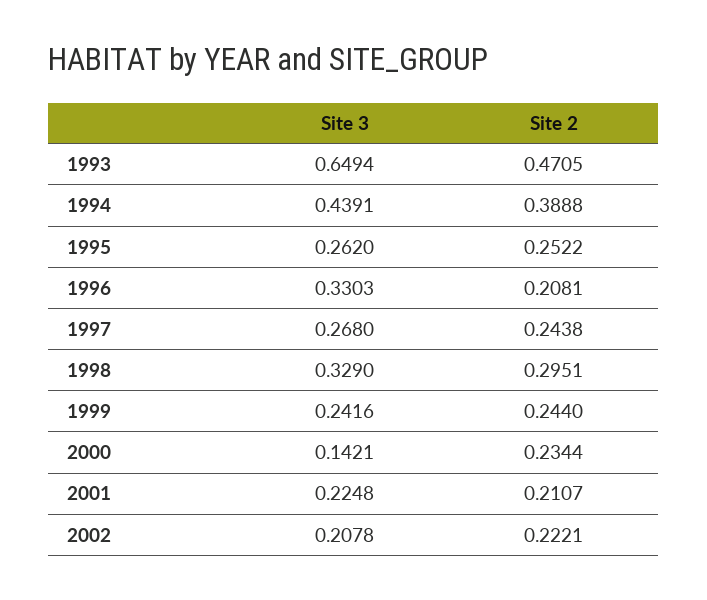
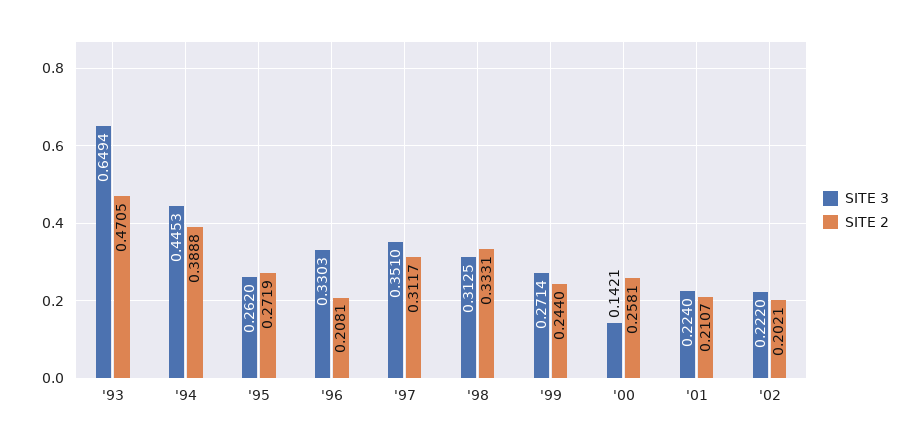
Site 3, 1994: 0.4391 -> 0.4453
Site 2, 1995: 0.2522 -> 0.2719
Site 3, 1997: 0.268 -> 0.351
Site 2, 1997: 0.2438 -> 0.3117
Site 3, 1998: 0.329 -> 0.3125
Site 2, 1998: 0.2951 -> 0.3331
Site 3, 1999: 0.2416 -> 0.2714
Site 2, 2000: 0.2344 -> 0.2581
Site 3, 2001: 0.2248 -> 0.224
Site 3, 2002: 0.2078 -> 0.222
Site 2, 2002: 0.2221 -> 0.2021

